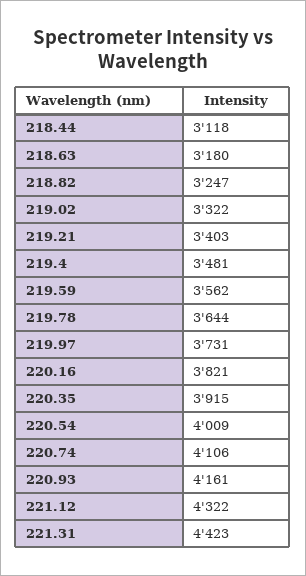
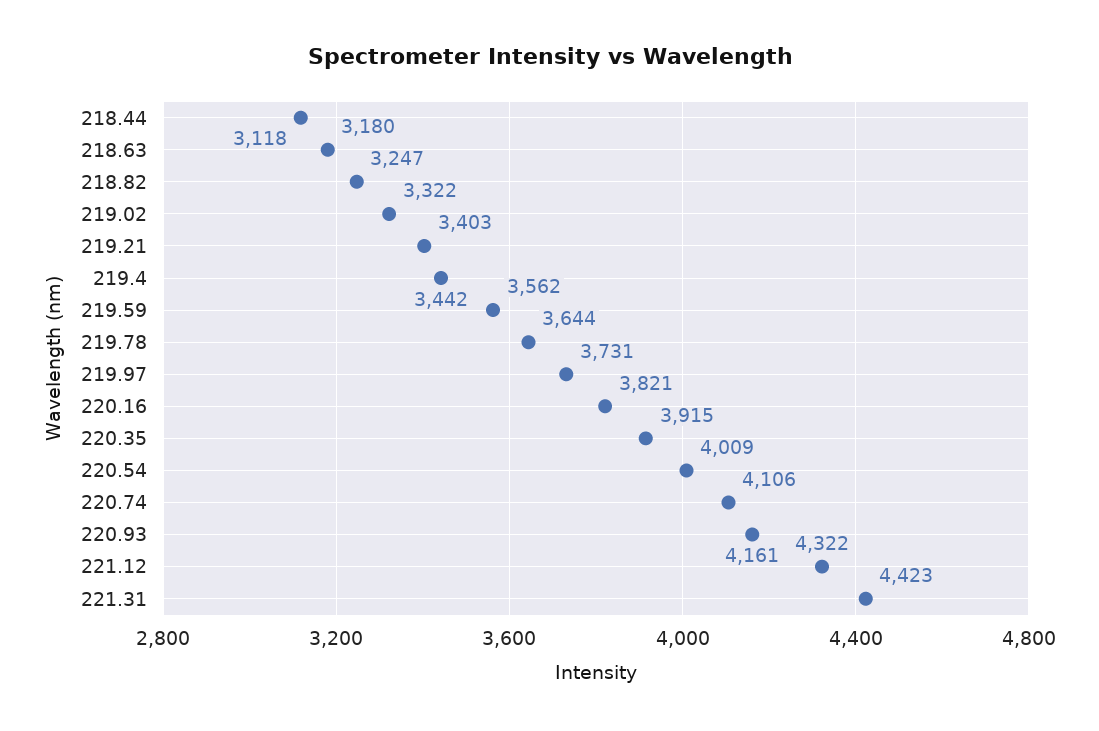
219.4: 3481 -> 3442

